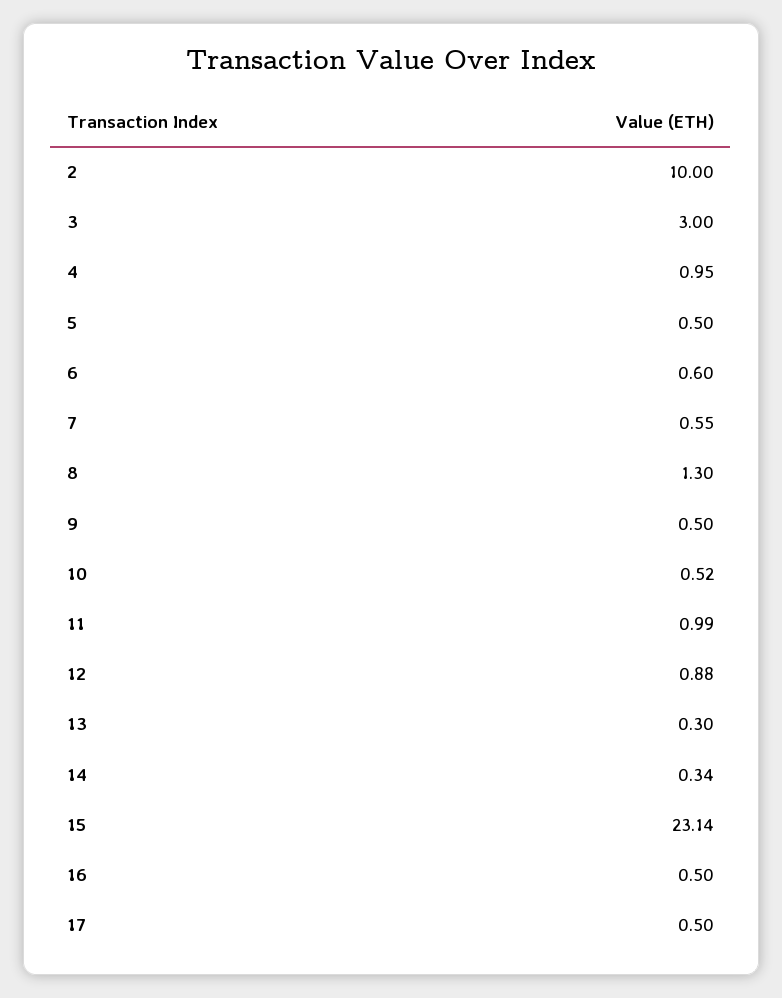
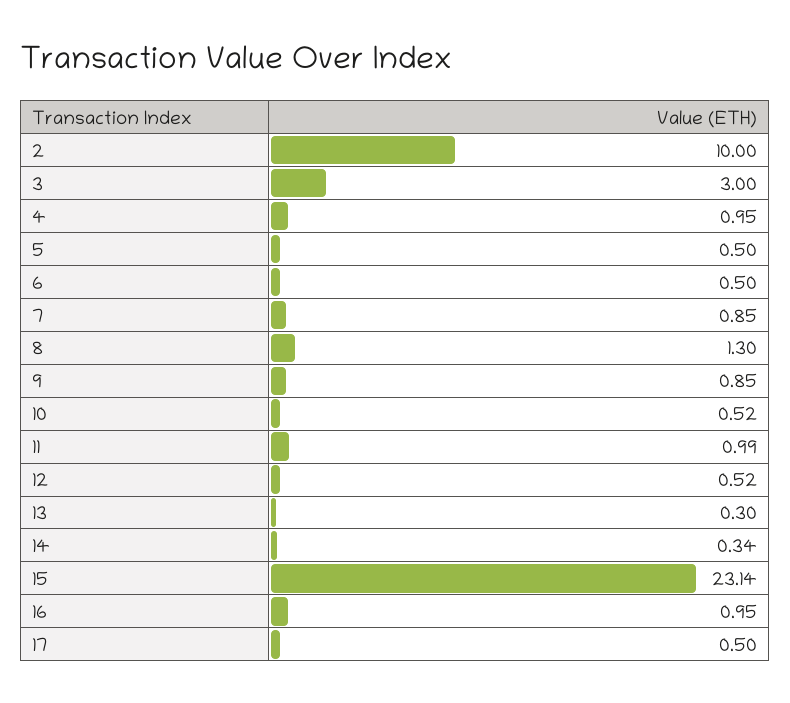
6: 0.6 -> 0.5
7: 0.55 -> 0.85
9: 0.5 -> 0.85
12: 0.88 -> 0.52
16: 0.5 -> 0.95

